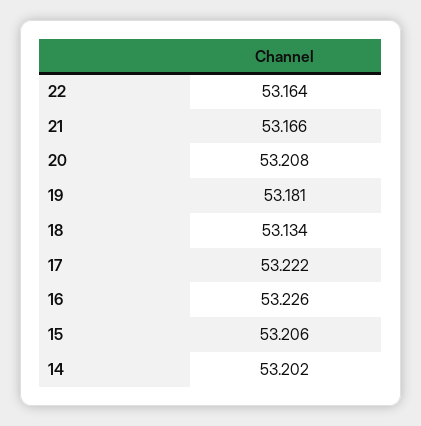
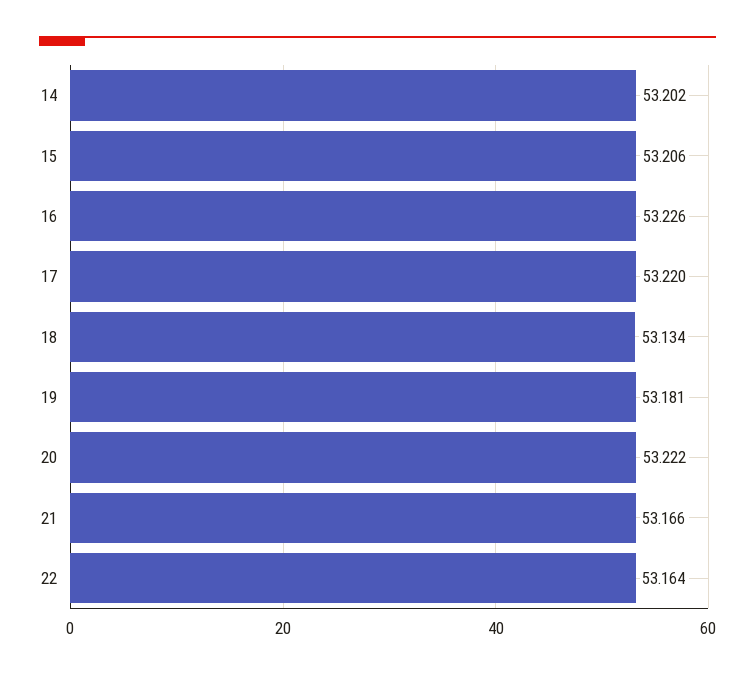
20: 53.208 -> 53.222
17: 53.222 -> 53.22

